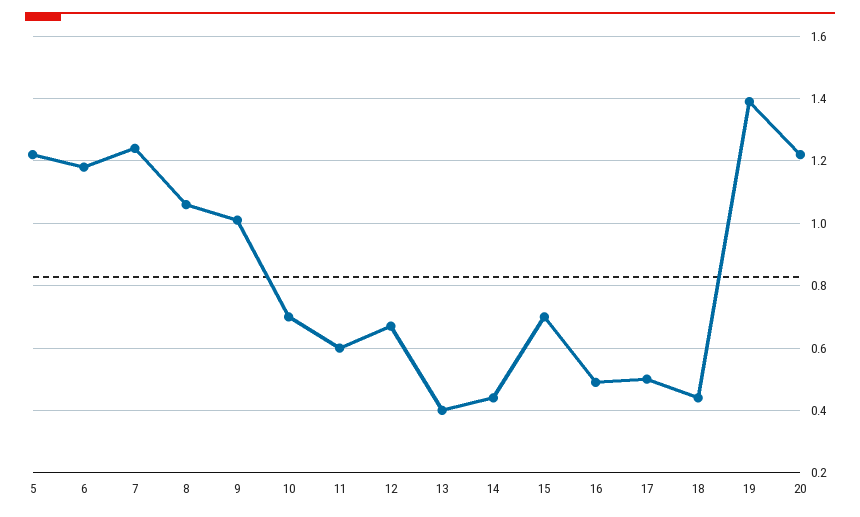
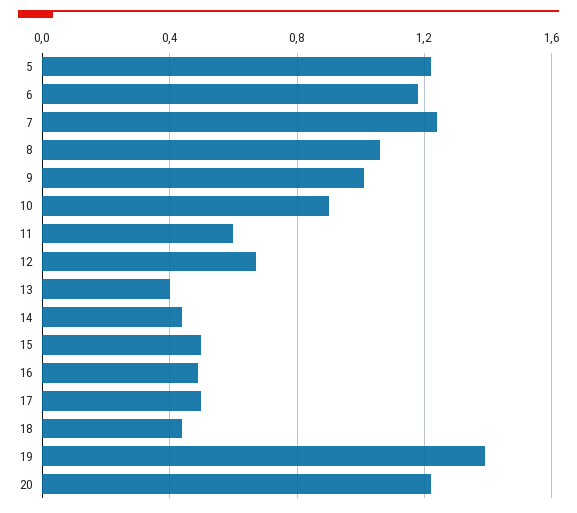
10: 0.7 -> 0.9
15: 0.7 -> 0.5

